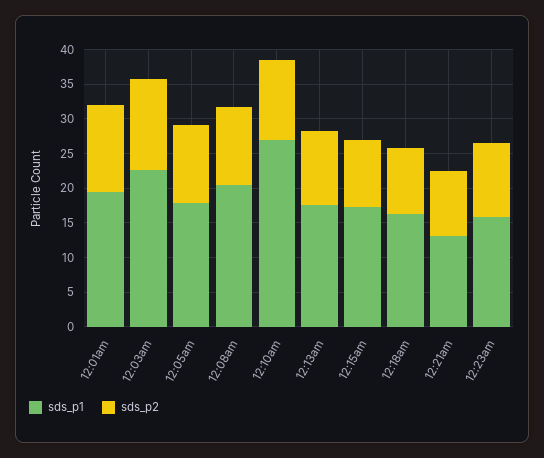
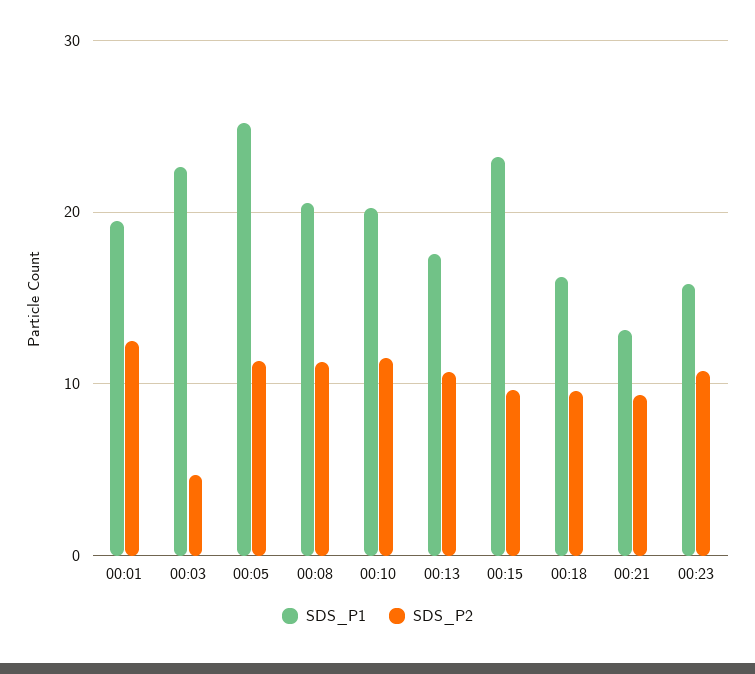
sds_p2, 12:03am: 12.5 -> 5
sds_p1, 12:05am: 17.5 -> 25
sds_p1, 12:10am: 27.5 -> 20
sds_p1, 12:15am: 17.5 -> 23

